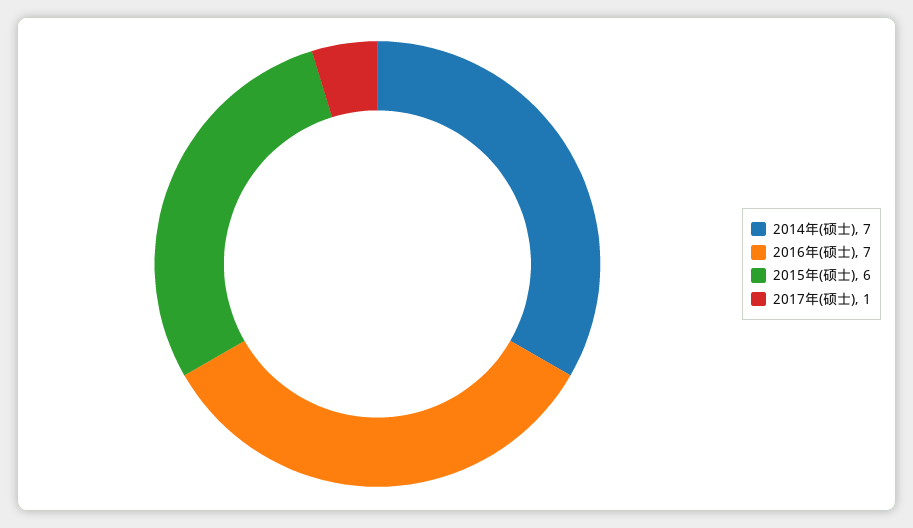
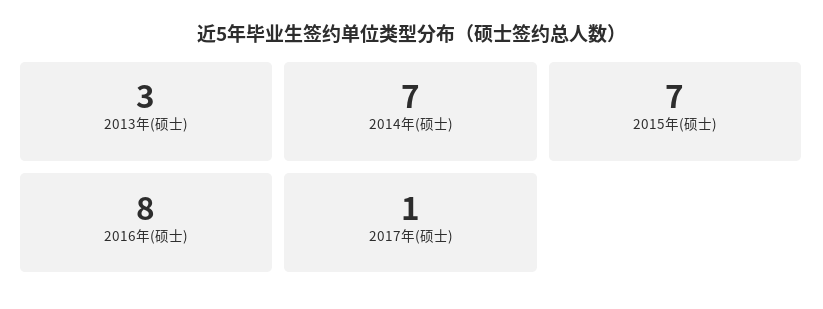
2016年(硕士): 7 -> 8
2015年(硕士): 6 -> 7
2013年(硕士): none -> 3

